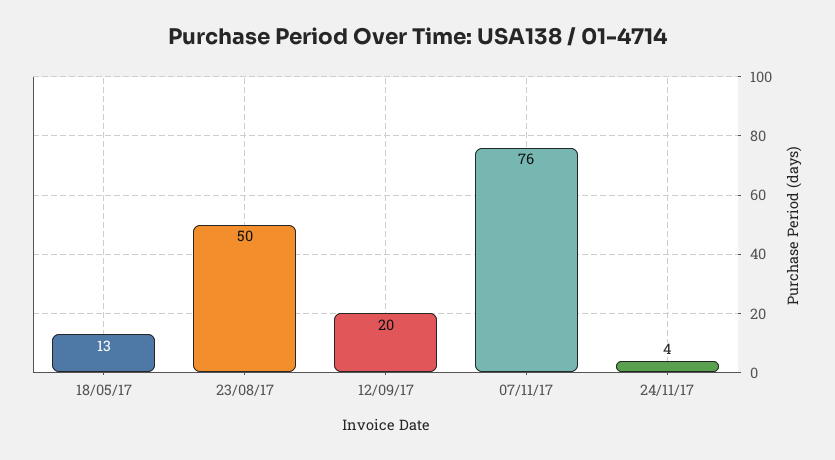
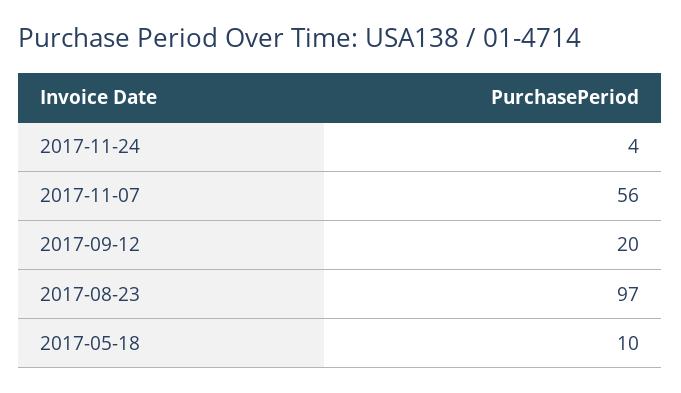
18/05/17: 13 -> 10
23/08/17: 50 -> 97
07/11/17: 76 -> 56

